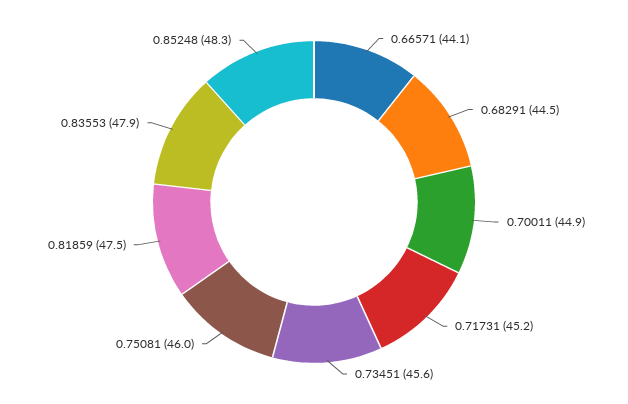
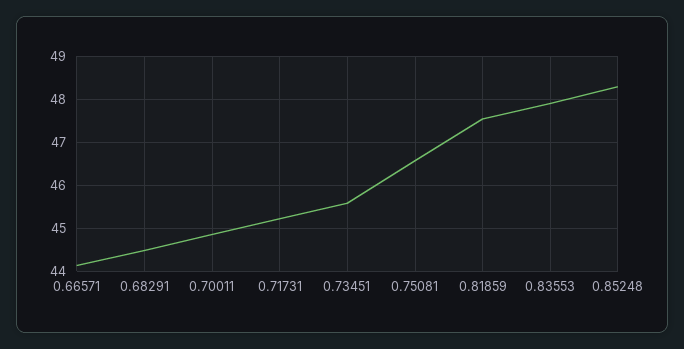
0.75081: 46 -> 46.6

